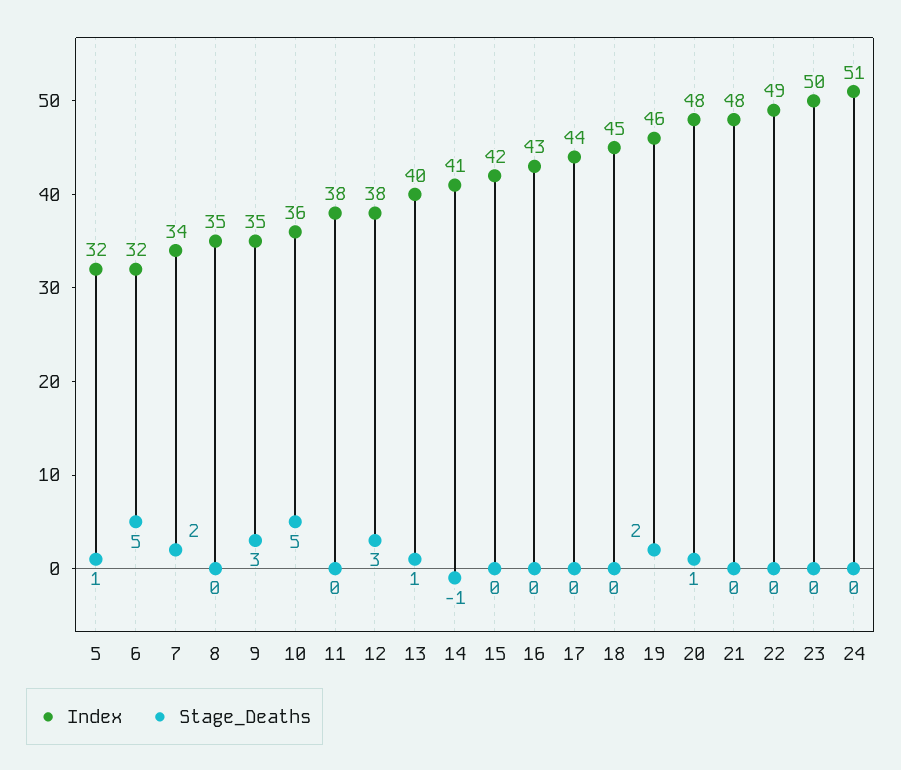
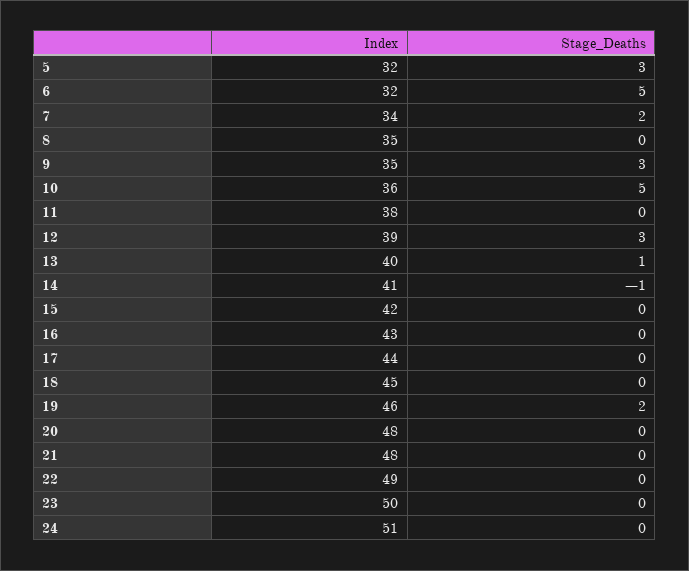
Stage_Deaths, 5: 1 -> 3
Index, 12: 38 -> 39
Stage_Deaths, 20: 1 -> 0

